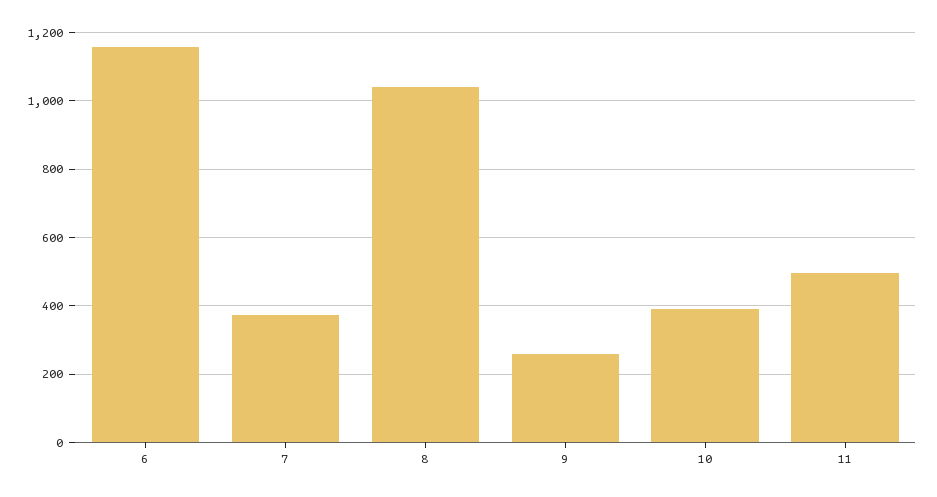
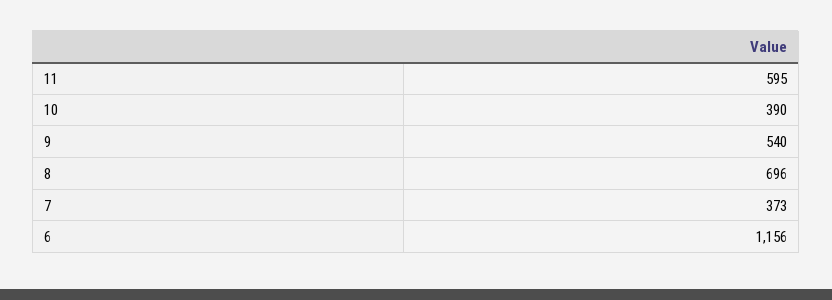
8: 1040 -> 696
9: 260 -> 540
11: 500 -> 595

